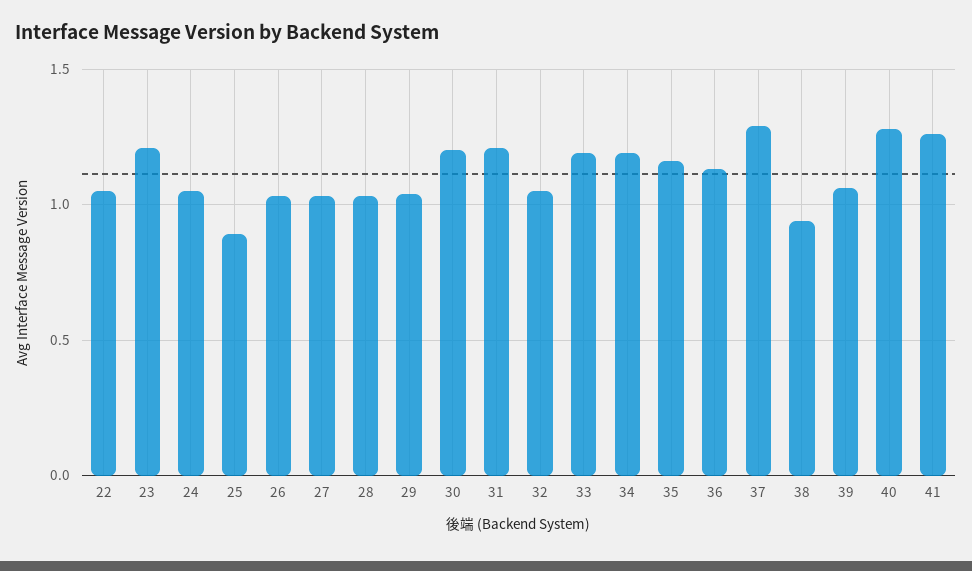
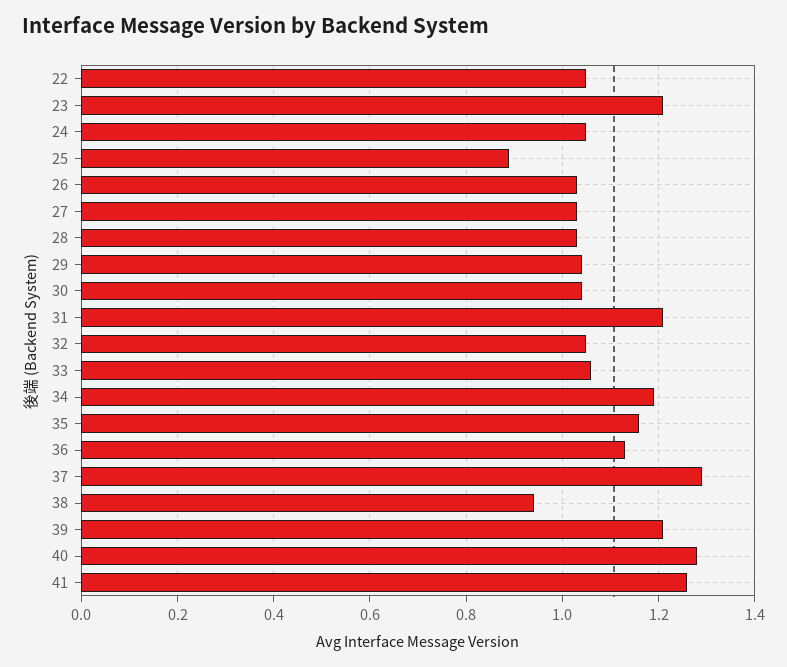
30: 1.2 -> 1.05
33: 1.2 -> 1.05
39: 1.05 -> 1.2

